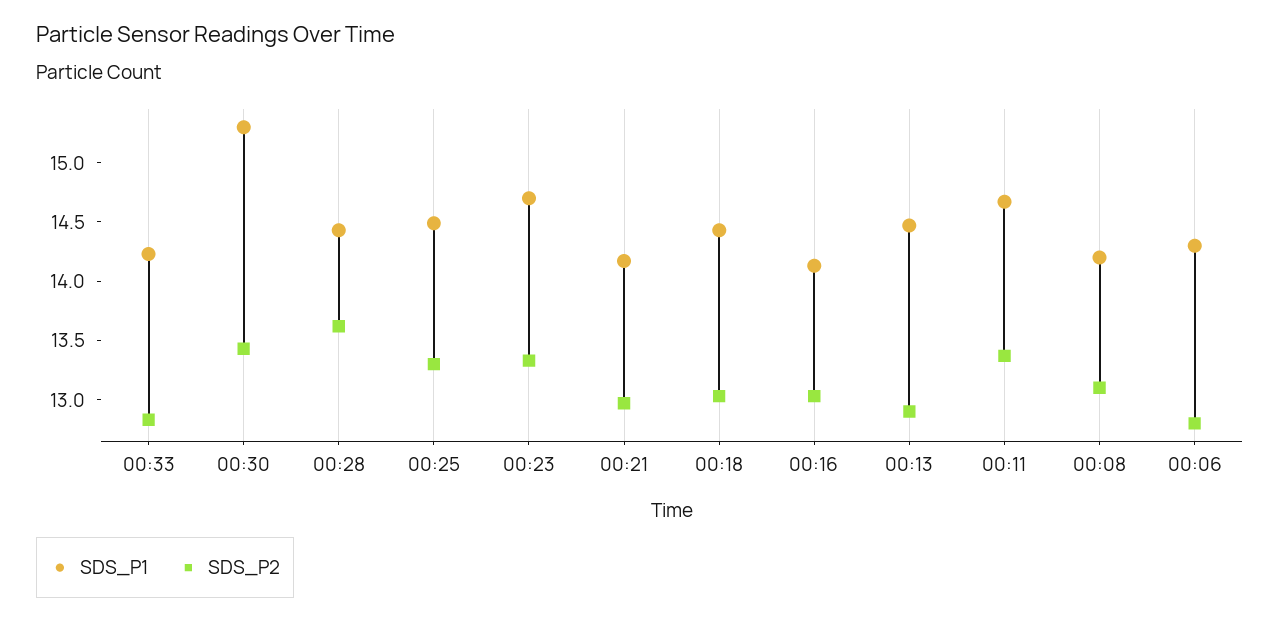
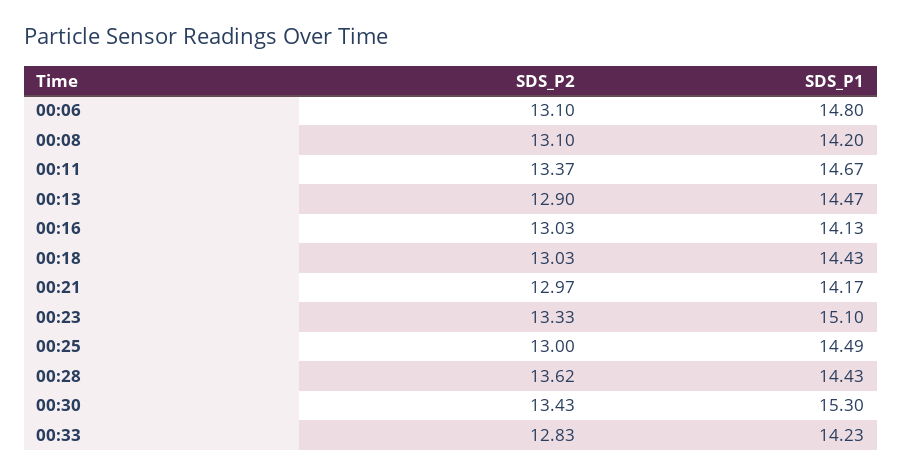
SDS_P2, 00:25: 13.3 -> 13
SDS_P1, 00:23: 14.7 -> 15.1
SDS_P1, 00:06: 14.3 -> 14.8
SDS_P2, 00:06: 12.8 -> 13.1

